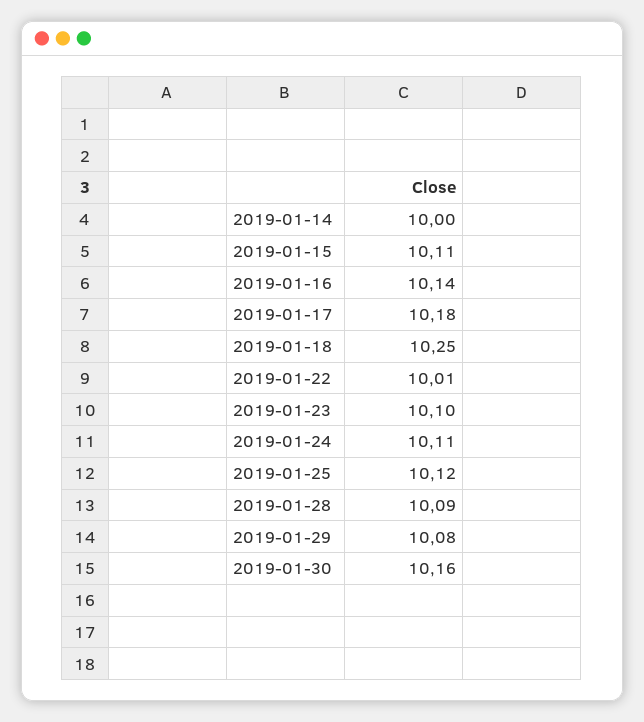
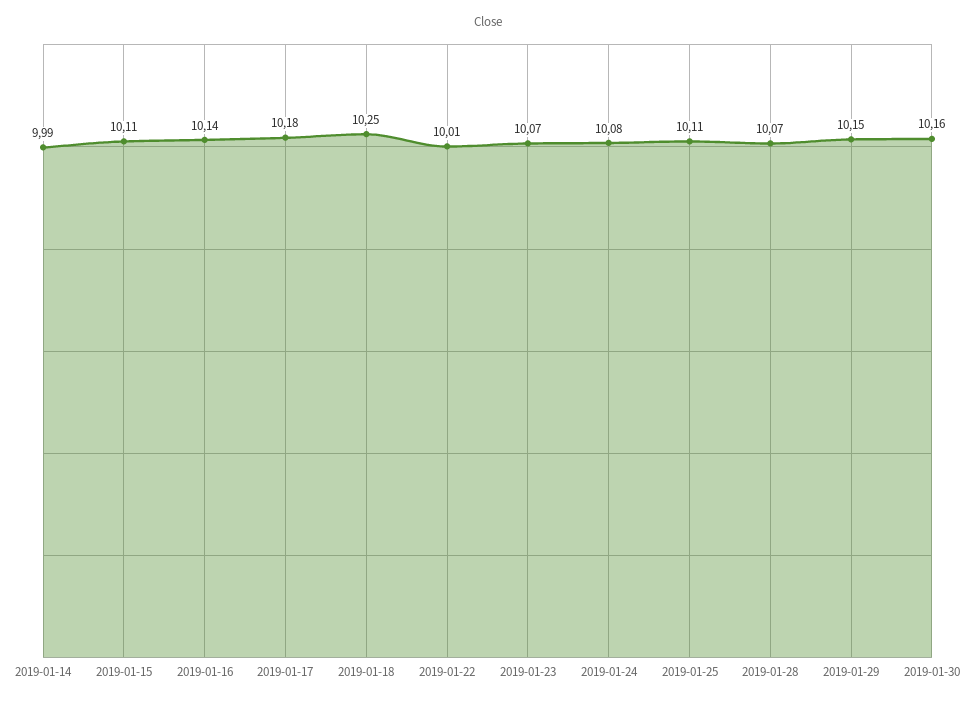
2019-01-14: 10 -> 9.99
2019-01-23: 10.1 -> 10.07
2019-01-24: 10.11 -> 10.08
2019-01-25: 10.12 -> 10.11
2019-01-28: 10.09 -> 10.07
2019-01-29: 10.08 -> 10.15

